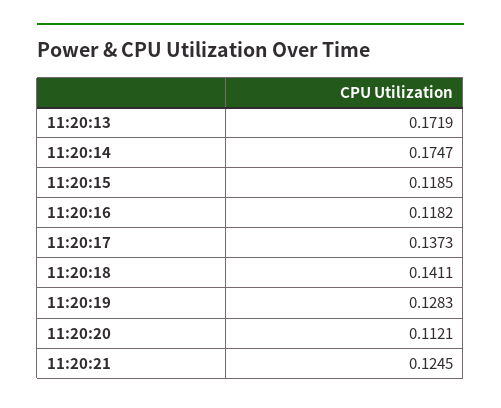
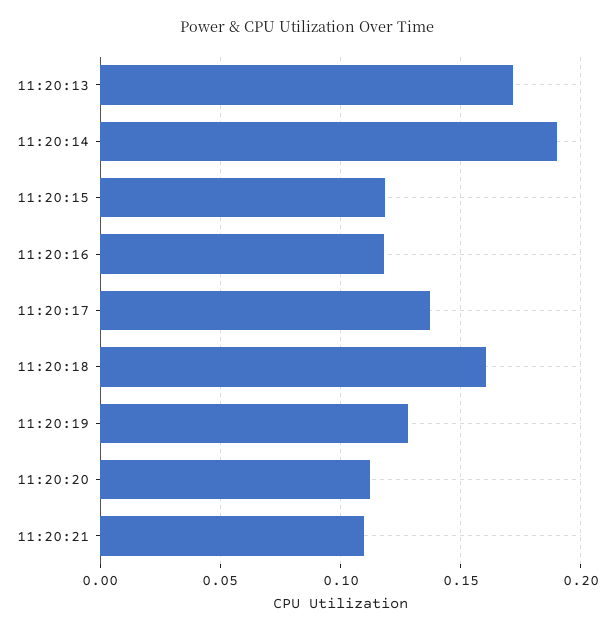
11:20:14: 0.1747 -> 0.19
11:20:18: 0.1411 -> 0.16
11:20:21: 0.1245 -> 0.11

